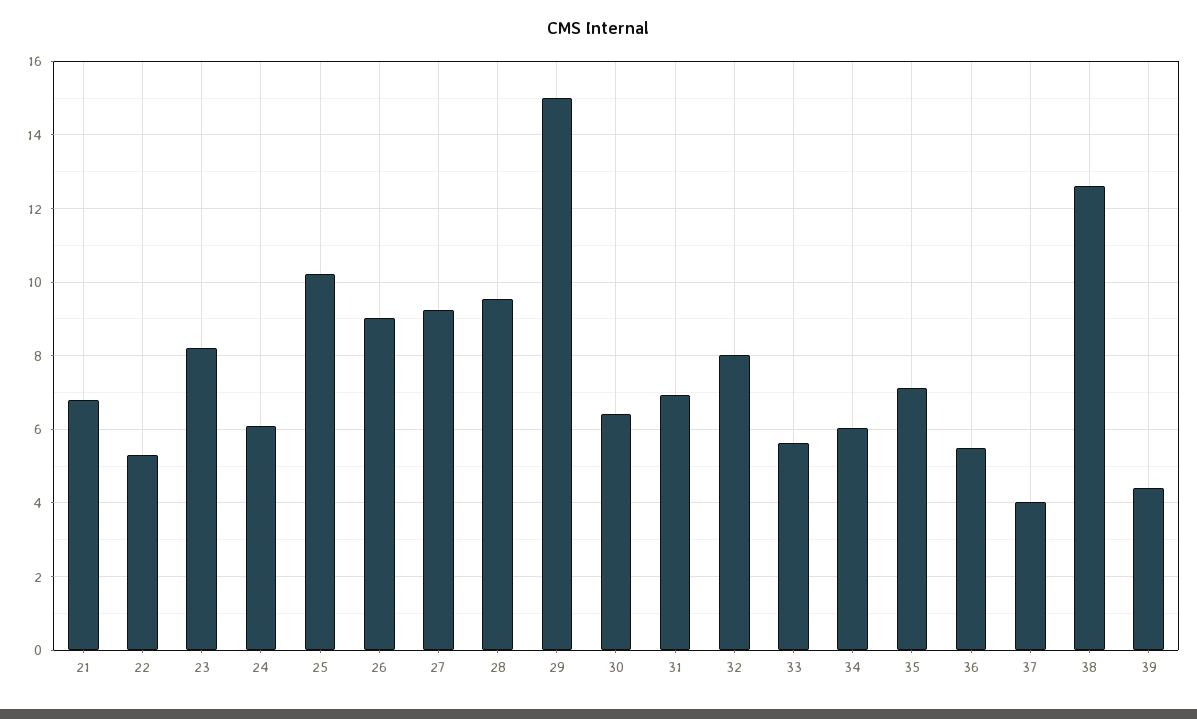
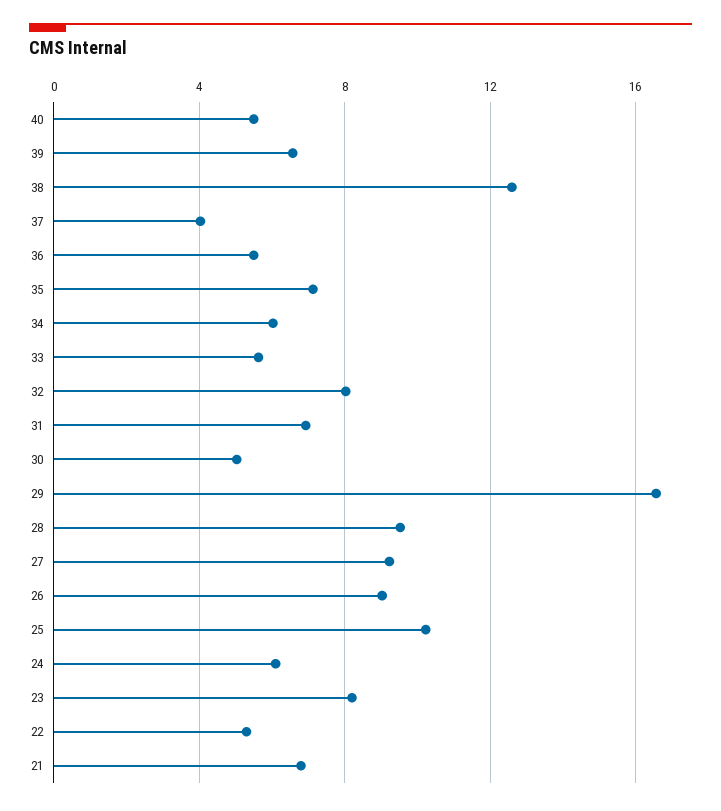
29: 15 -> 16.5
30: 6.4 -> 5
39: 4.4 -> 6.5
40: none -> 5.5

